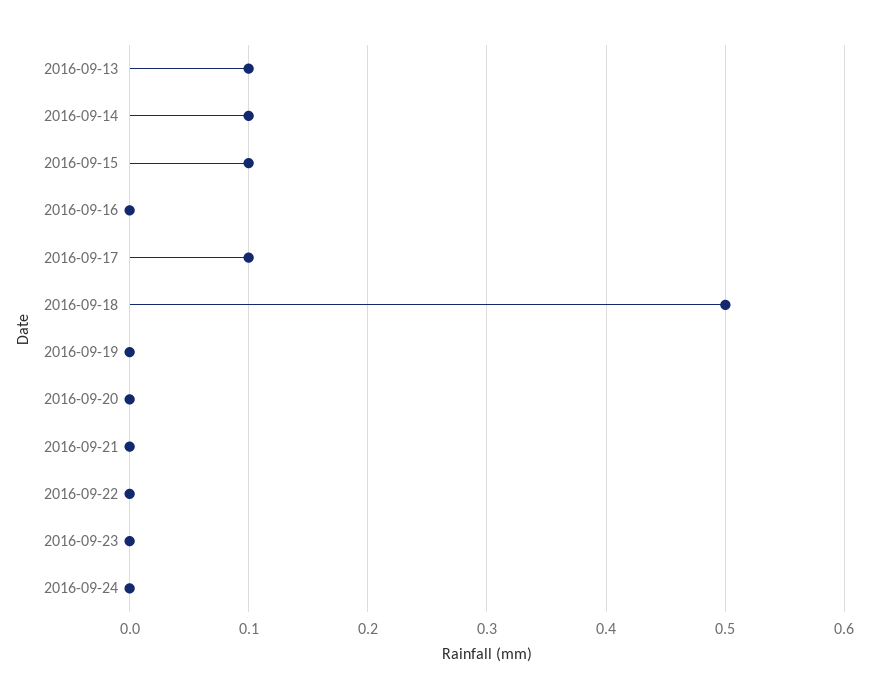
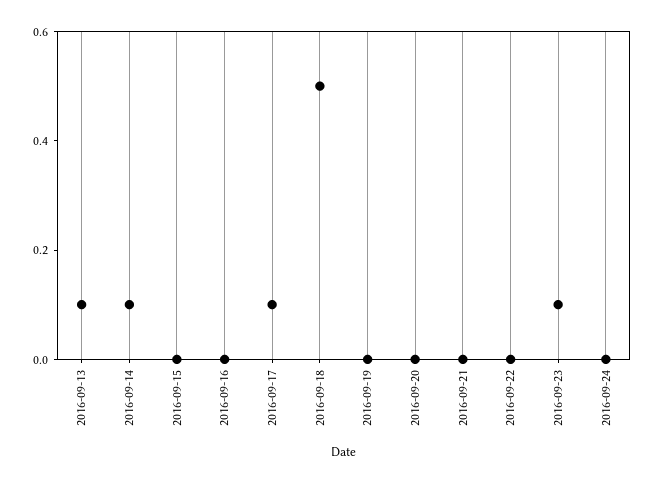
2016-09-15: 0.1 -> 0
2016-09-23: 0 -> 0.1

